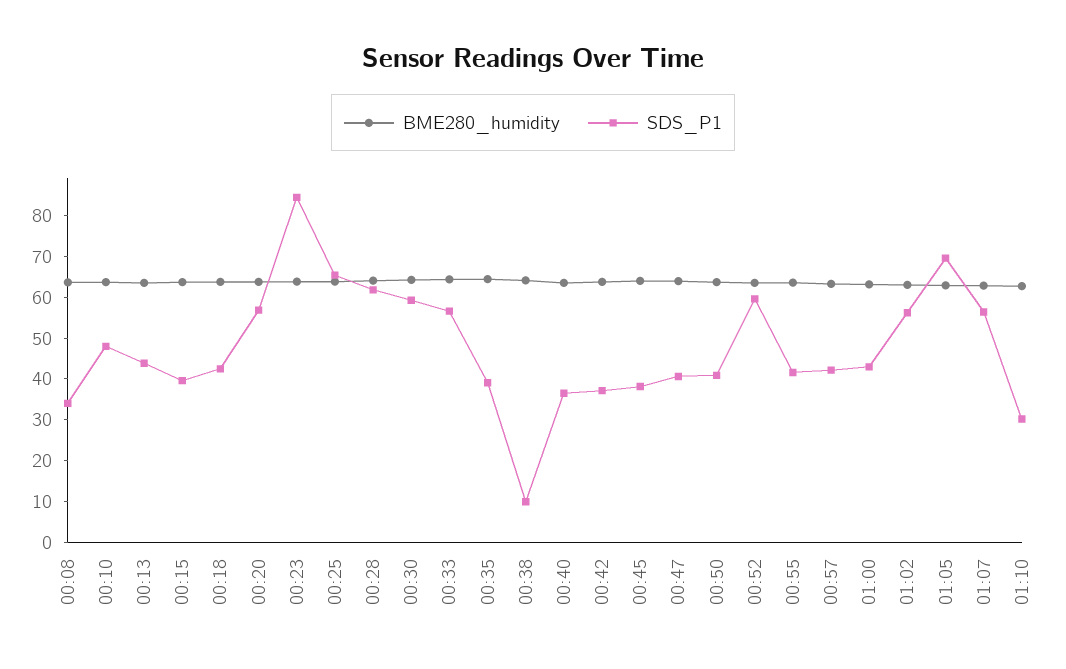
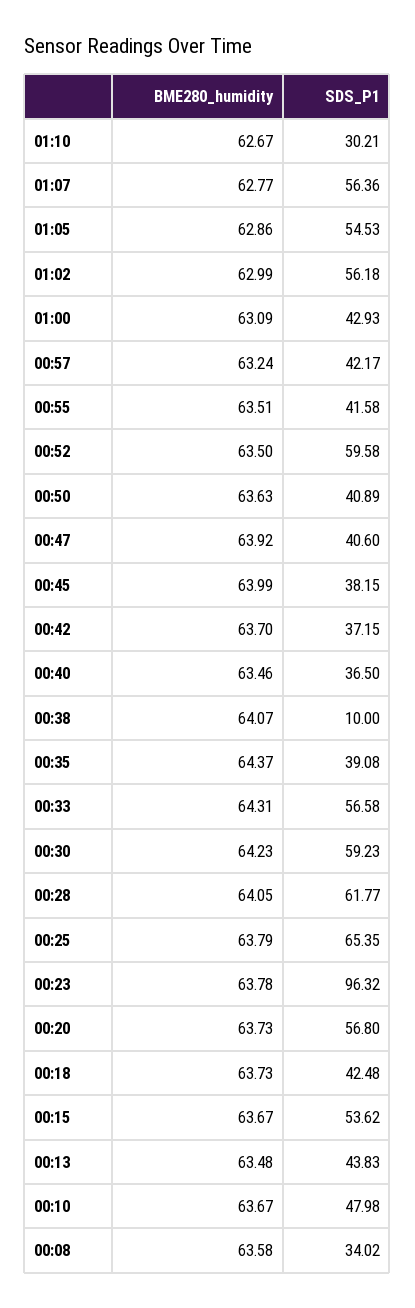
SDS_P1, 00:15: 40 -> 53.62
SDS_P1, 00:23: 84 -> 96.32
SDS_P1, 01:05: 70 -> 54.53

